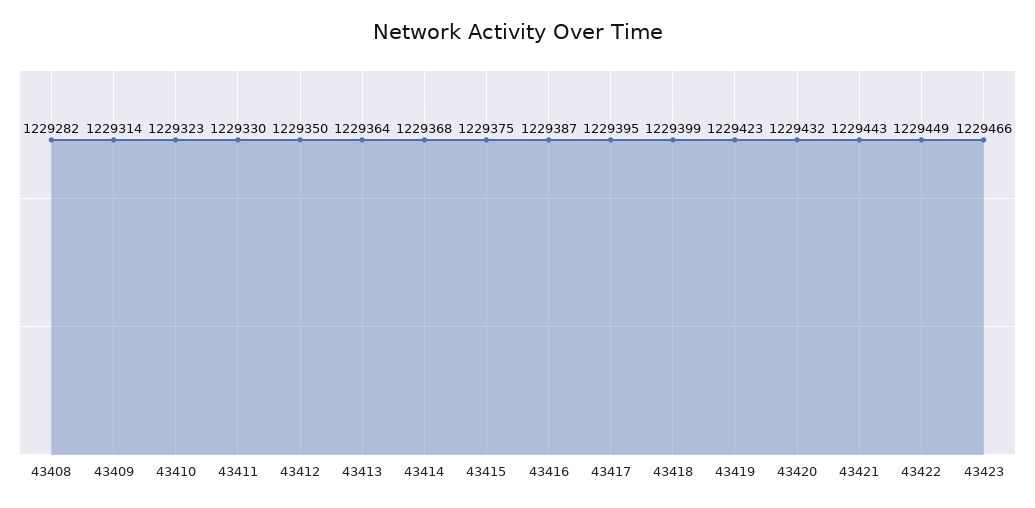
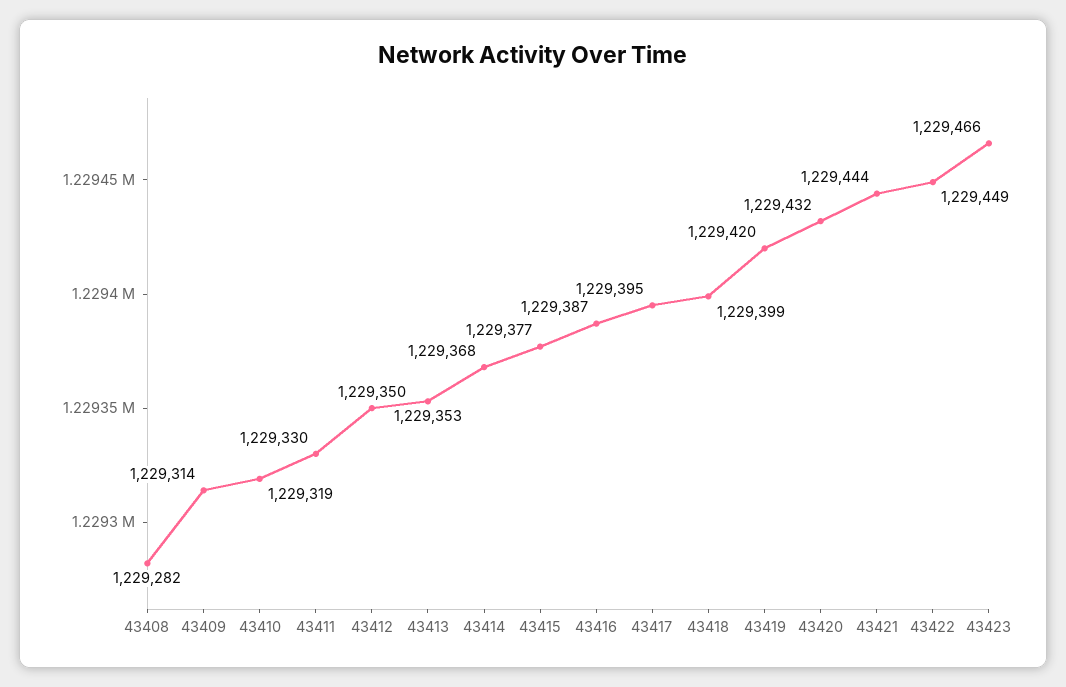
43410: 1229323 -> 1229319
43413: 1229364 -> 1229353
43415: 1229375 -> 1229377
43419: 1229423 -> 1229420
43421: 1229443 -> 1229444

